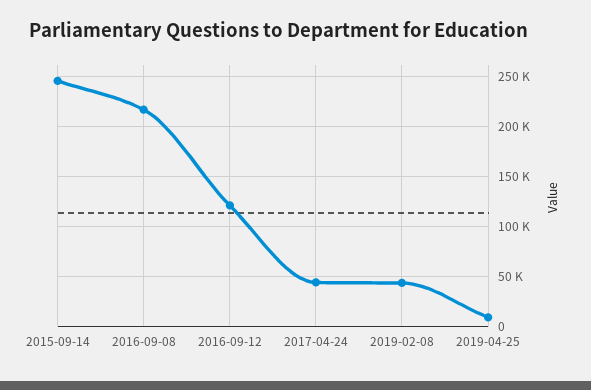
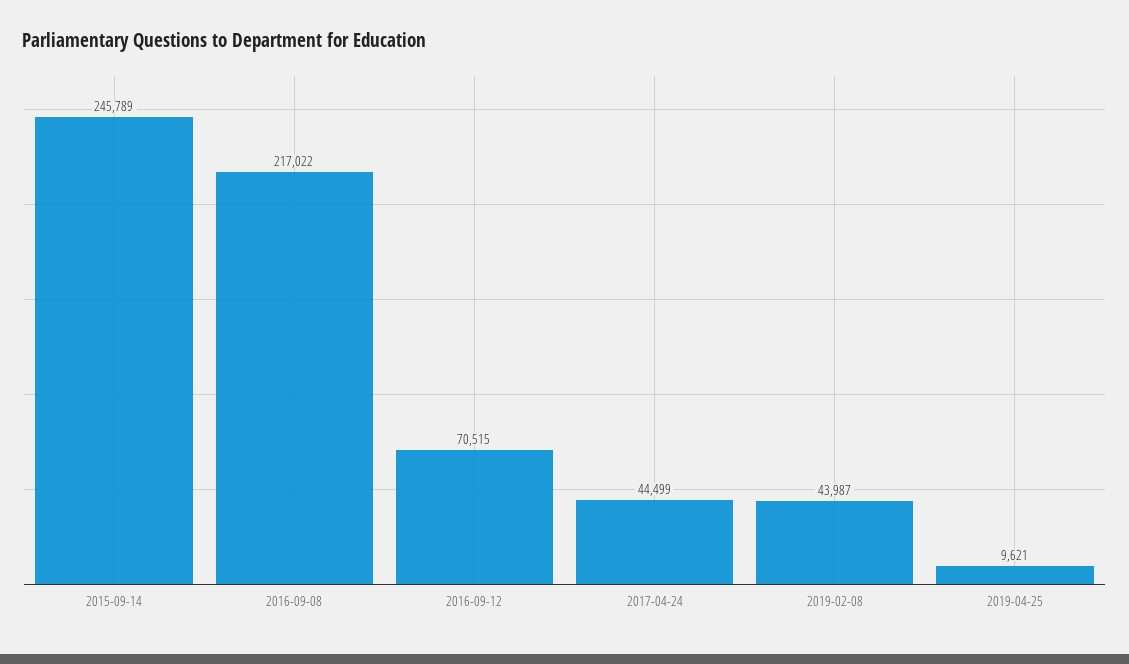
2016-09-12: 120000 -> 70515

